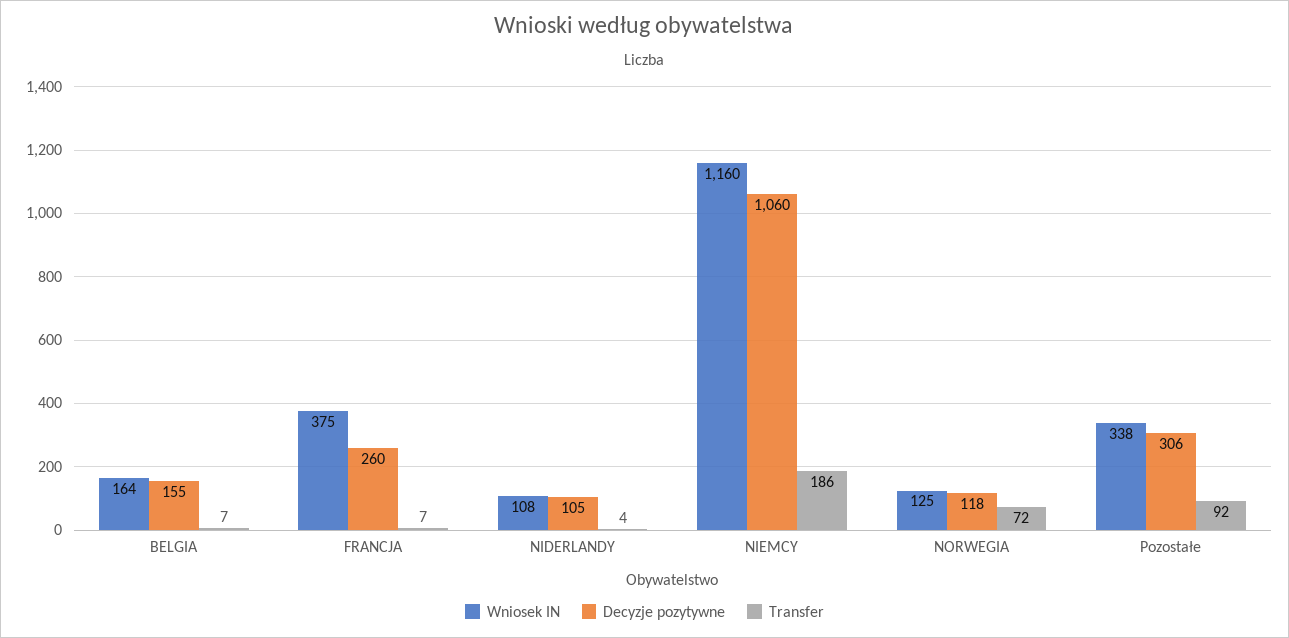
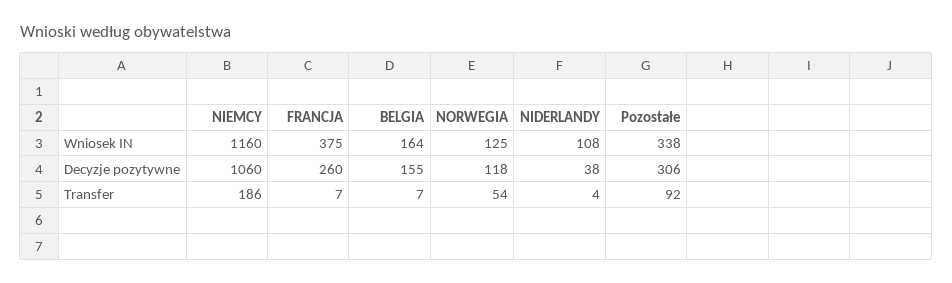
Decyzje pozytywne, NIDERLANDY: 105 -> 38
Transfer, NORWEGIA: 72 -> 54

